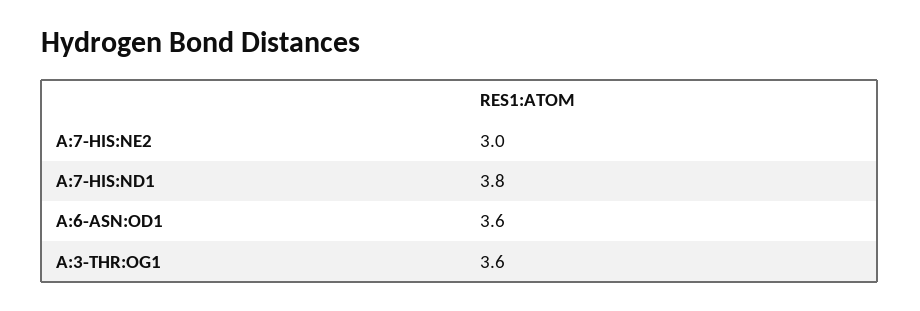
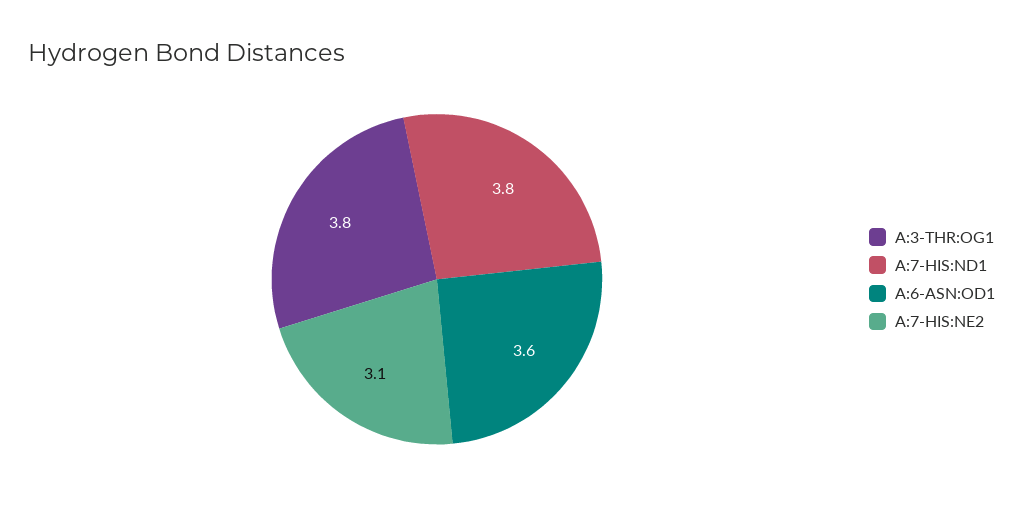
A:7-HIS:NE2: 3 -> 3.1
A:3-THR:OG1: 3.6 -> 3.8

